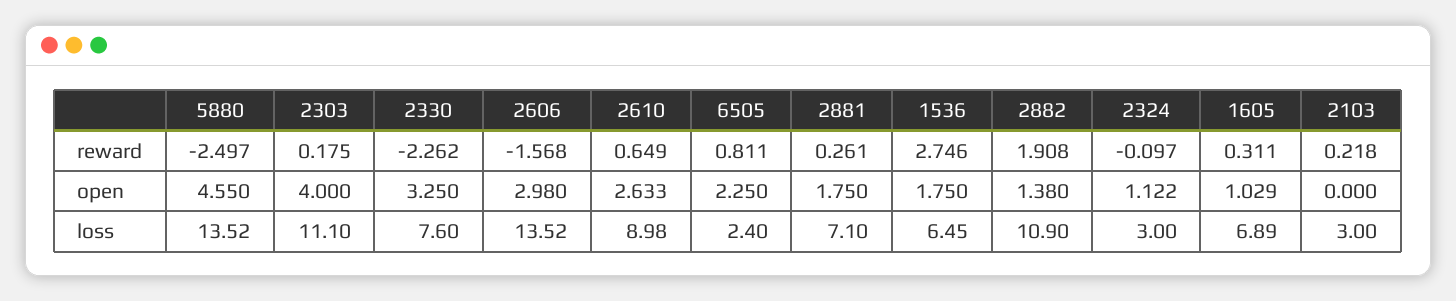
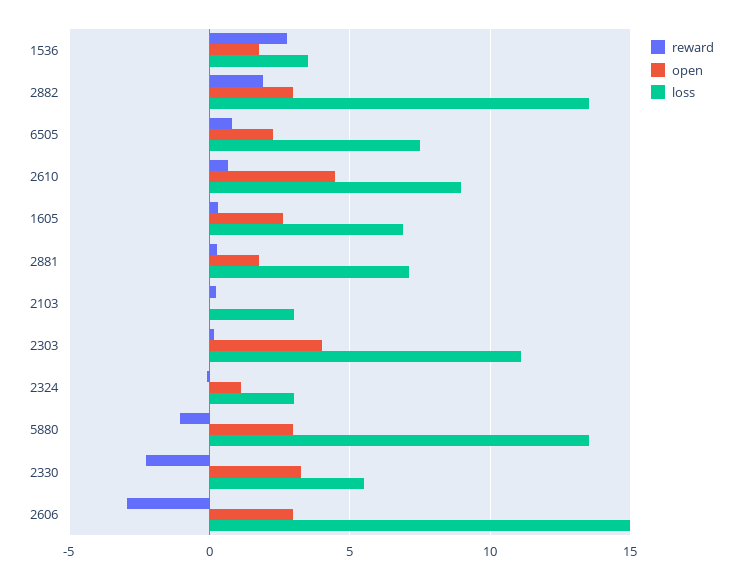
reward, 5880: -2.497 -> -1
reward, 2606: -1.568 -> -3
open, 5880: 4.55 -> 3
open, 2610: 2.633 -> 4.5
open, 2882: 1.38 -> 3
open, 1605: 1.029 -> 2.5
loss, 2330: 7.6 -> 5.5
loss, 2606: 13.52 -> 15
loss, 6505: 2.4 -> 7.5
loss, 1536: 6.45 -> 3.5
loss, 2882: 10.9 -> 13.5

